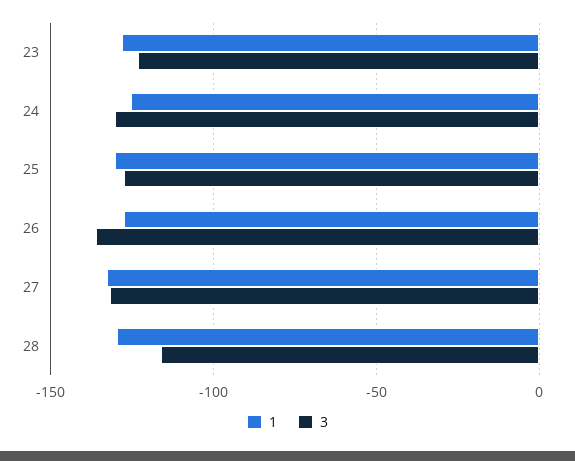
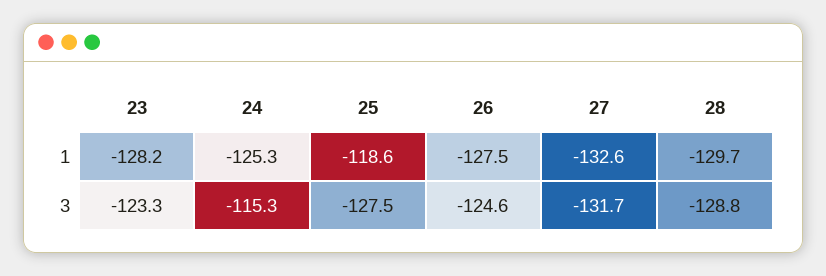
3, 24: -130 -> -115.3
1, 25: -130 -> -118.6
3, 26: -135 -> -124.6
3, 28: -115 -> -128.8

